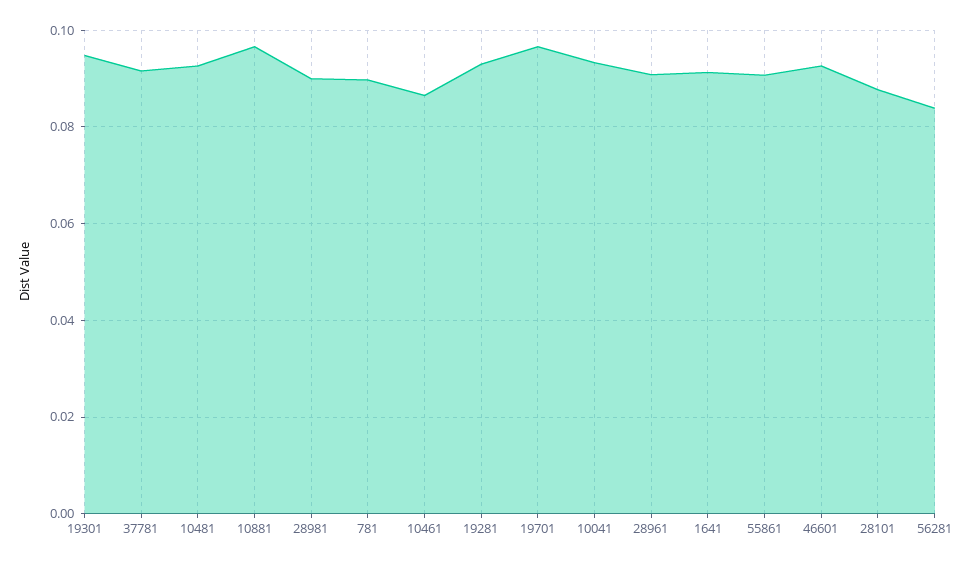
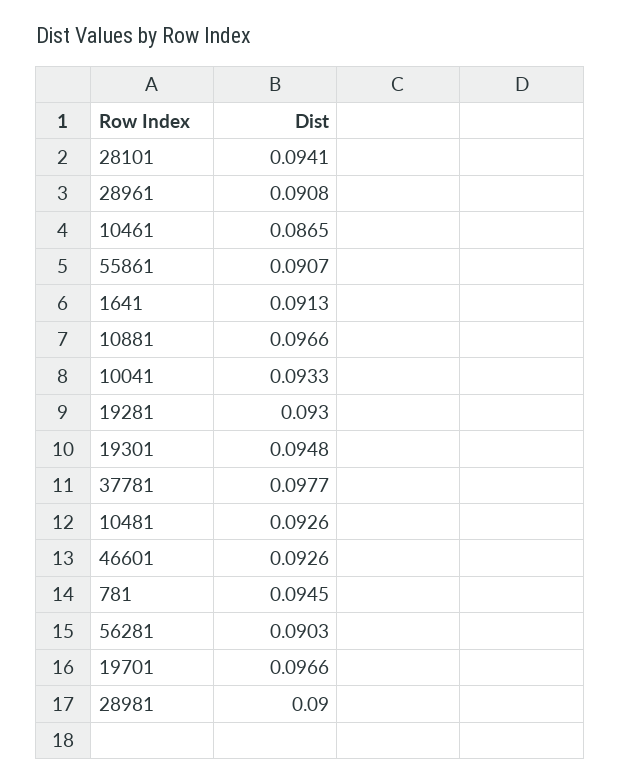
37781: 0.092 -> 0.0977
781: 0.09 -> 0.0945
28101: 0.088 -> 0.0941
56281: 0.084 -> 0.0903

